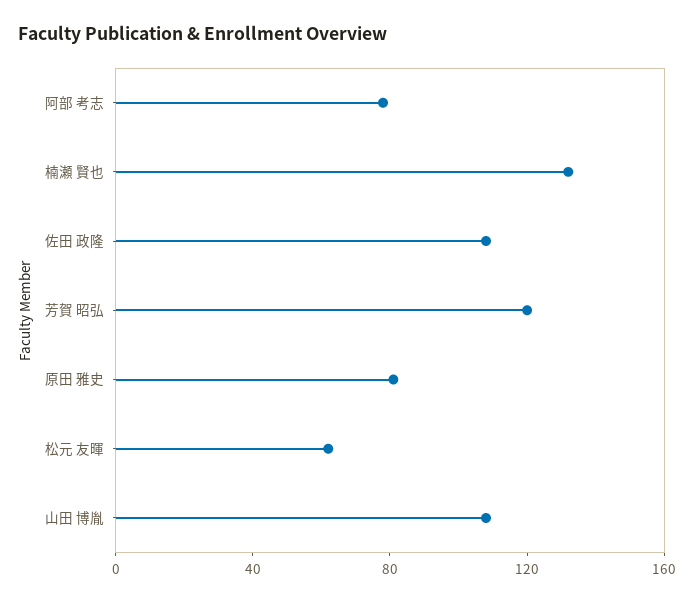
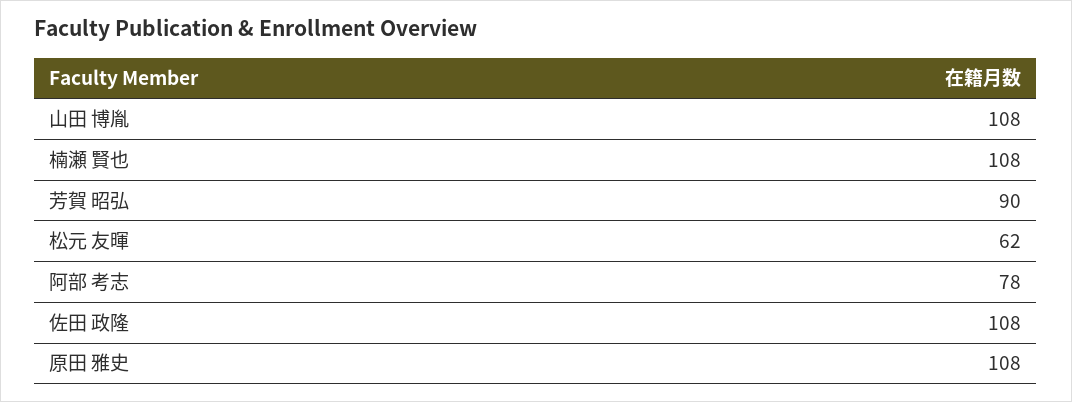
楠瀬 賢也: 130 -> 108
芳賀 昭弘: 120 -> 90
原田 雅史: 80 -> 108

